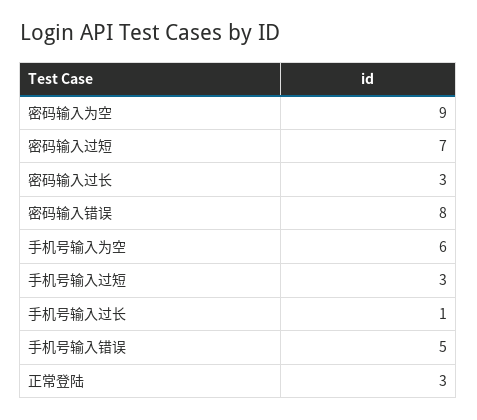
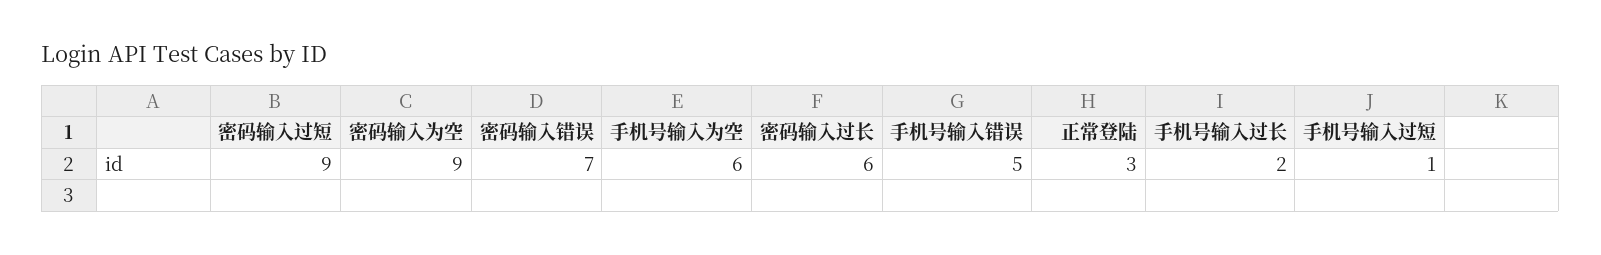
密码输入过短: 7 -> 9
密码输入过长: 3 -> 6
密码输入错误: 8 -> 7
手机号输入过短: 3 -> 1
手机号输入过长: 1 -> 2

